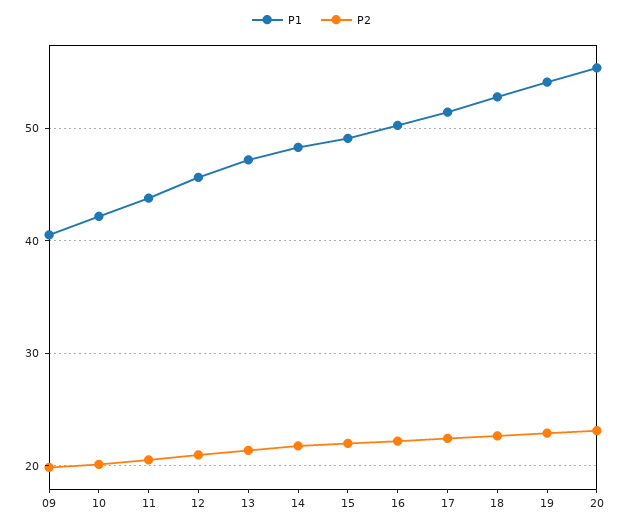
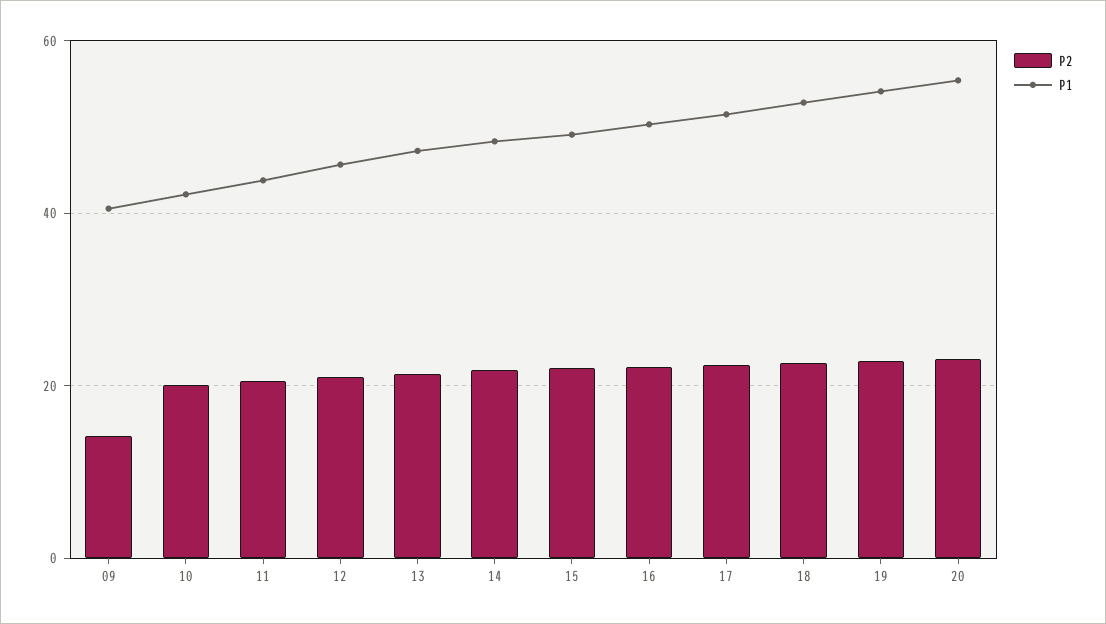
P2, 09: 20 -> 14

